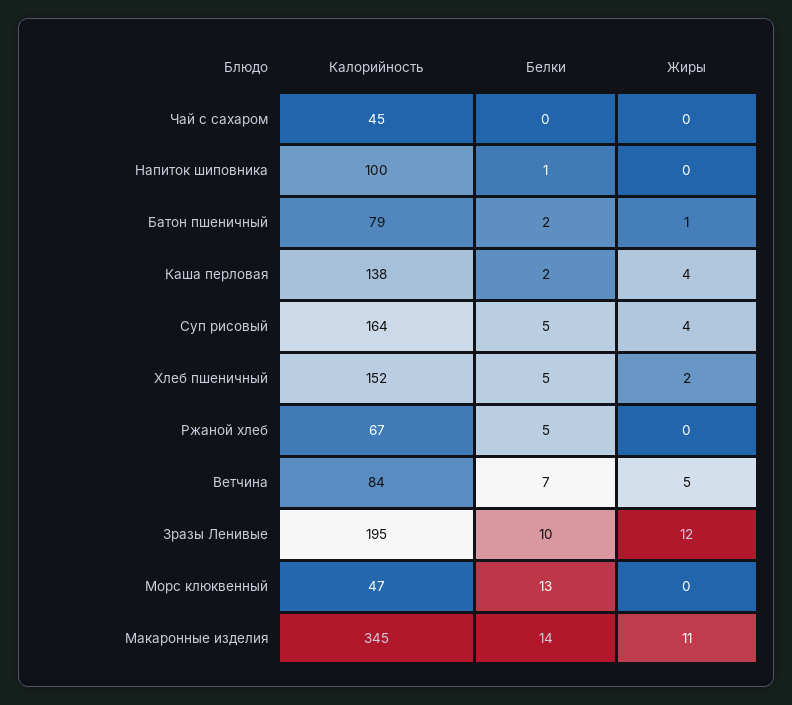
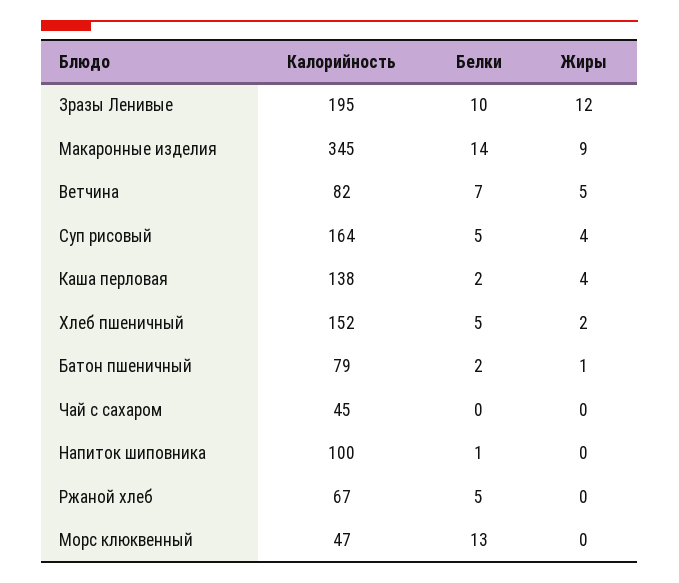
Калорийность, Ветчина: 84 -> 82
Жиры, Макаронные изделия: 11 -> 9

